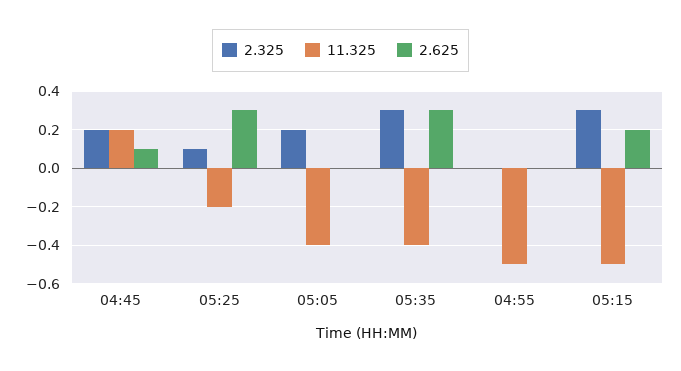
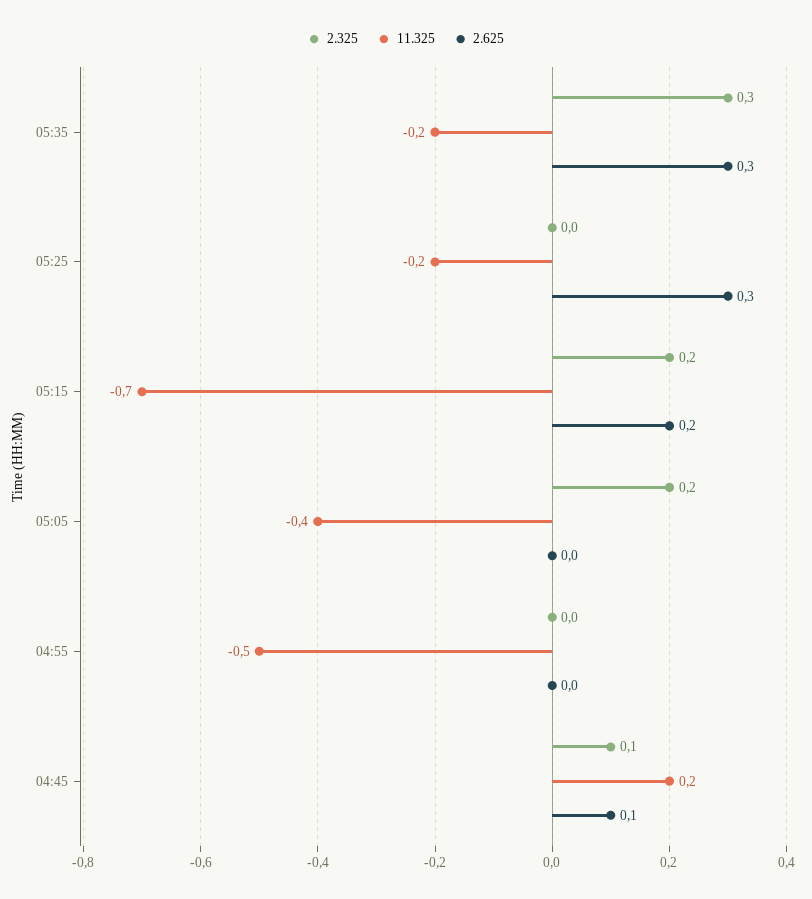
2.325, 04:45: 0.2 -> 0.1
2.325, 05:25: 0.1 -> 0
11.325, 05:35: -0.4 -> -0.2
2.325, 05:15: 0.3 -> 0.2
11.325, 05:15: -0.5 -> -0.7

